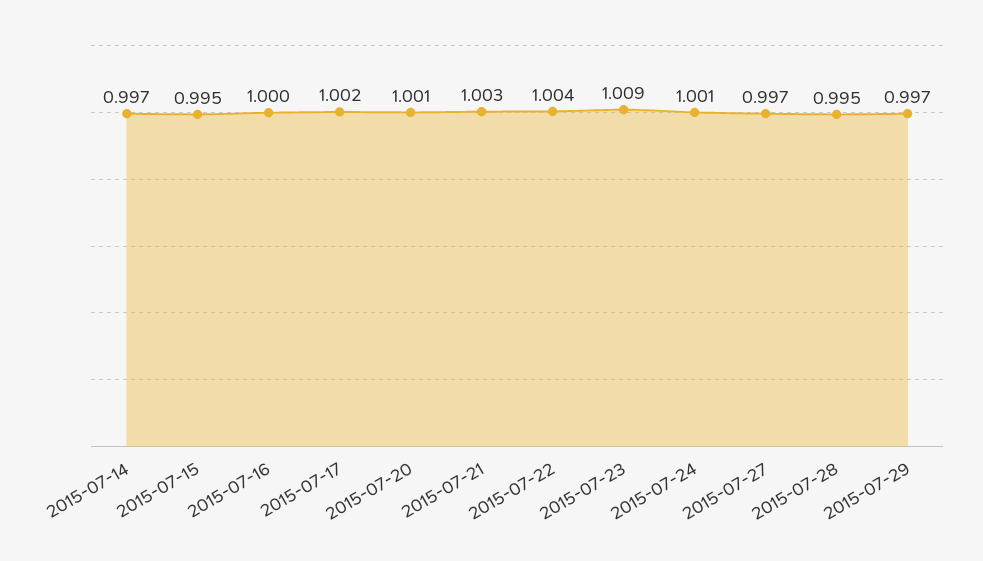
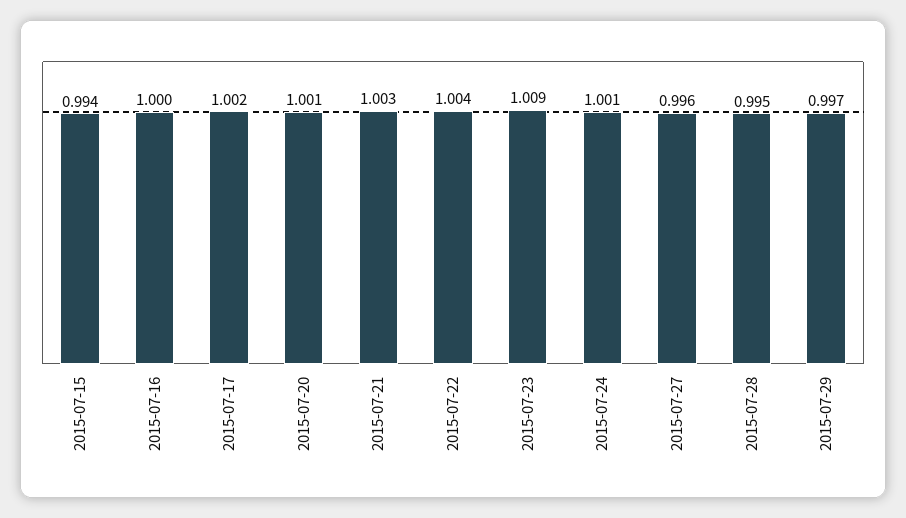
2015-07-14: 0.997 -> none
2015-07-15: 0.995 -> 0.994
2015-07-27: 0.997 -> 0.996

